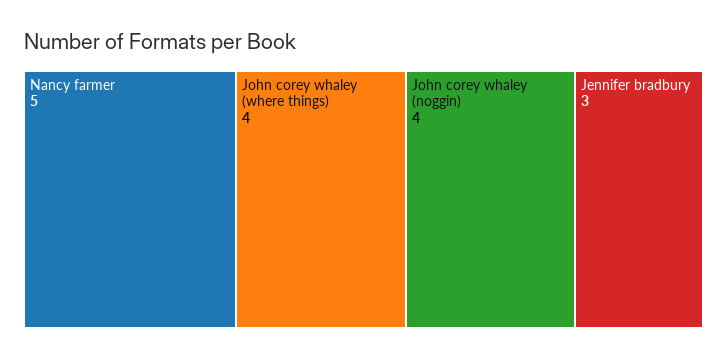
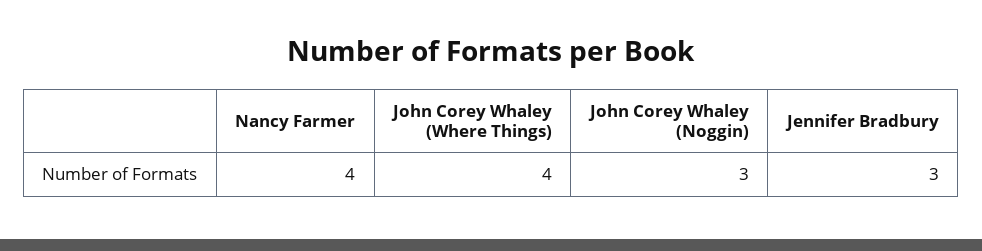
Nancy farmer: 5 -> 4
John corey whaley (noggin): 4 -> 3

